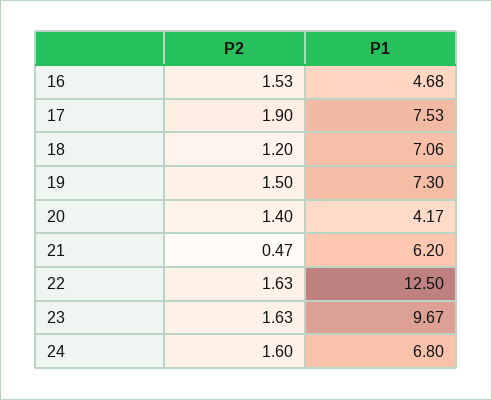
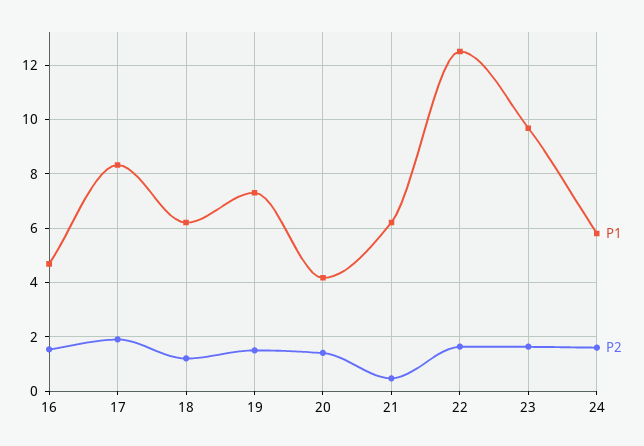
P1, 17: 7.53 -> 8.25
P1, 18: 7.06 -> 6.25
P1, 24: 6.8 -> 5.75

